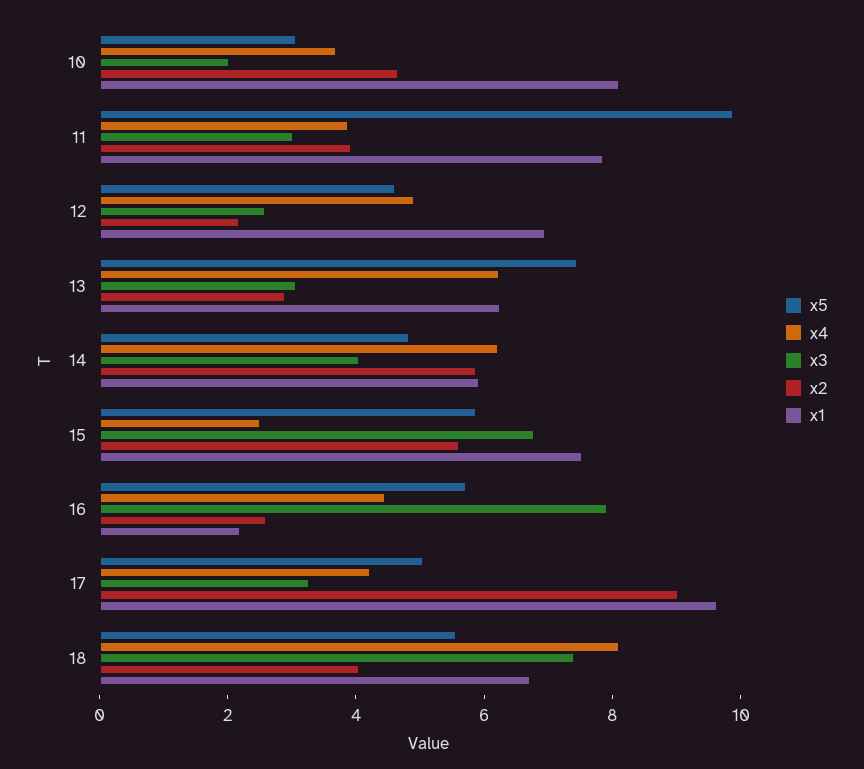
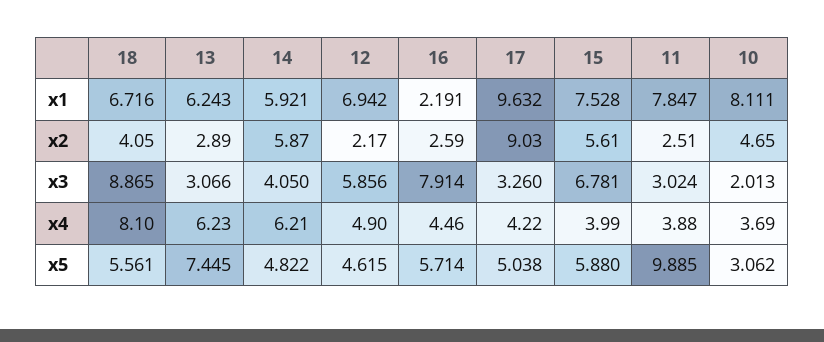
x2, 11: 4 -> 2.51
x3, 12: 2.5 -> 5.856
x4, 15: 2.5 -> 3.99
x3, 18: 7.5 -> 8.865

